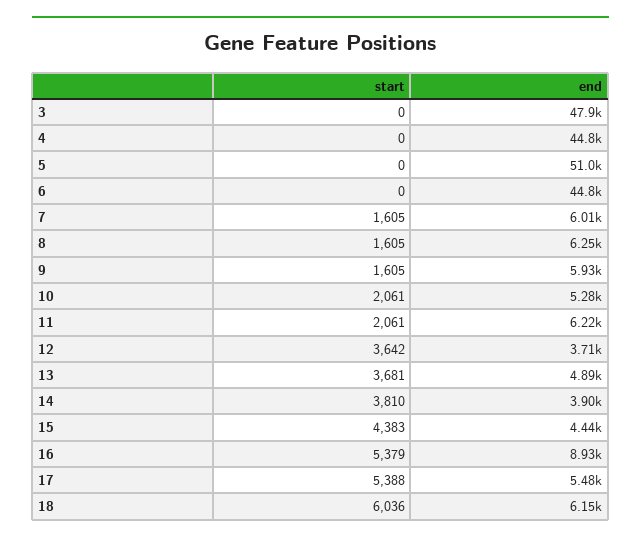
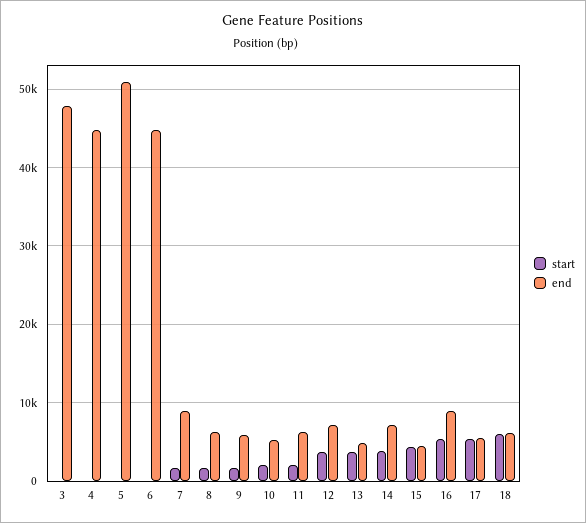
end, 7: 6010 -> 9000
end, 12: 3710 -> 7000
end, 14: 3900 -> 7000

